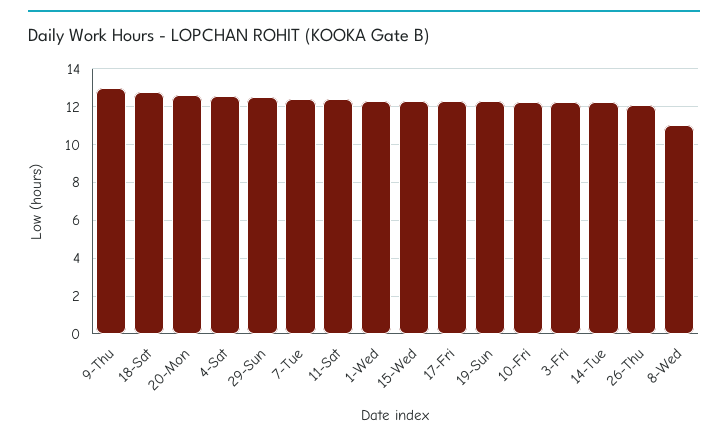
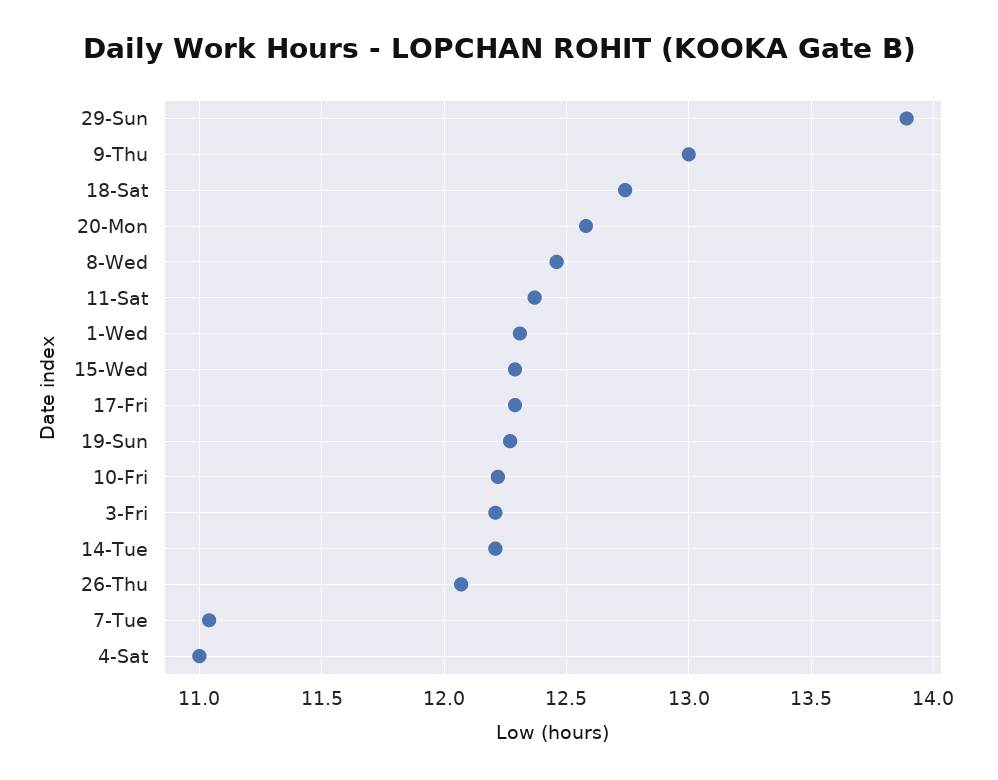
4-Sat: 12.5 -> 11
29-Sun: 12.5 -> 13.9
7-Tue: 12.5 -> 11.05
8-Wed: 11 -> 12.45

